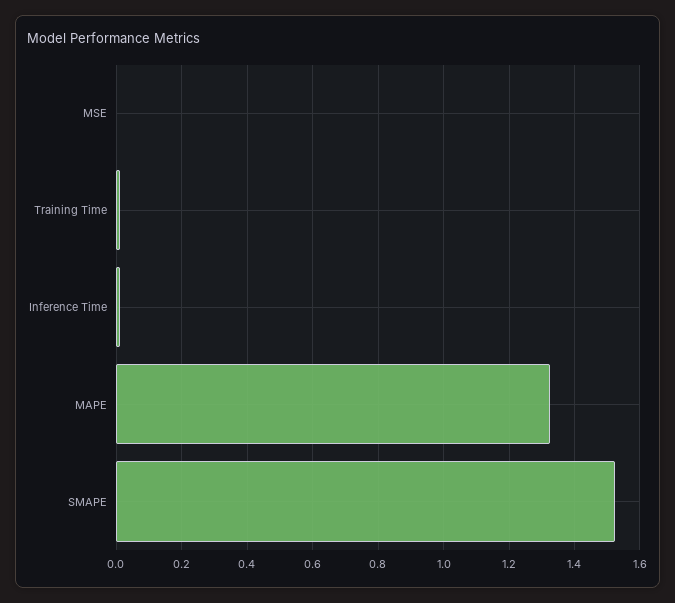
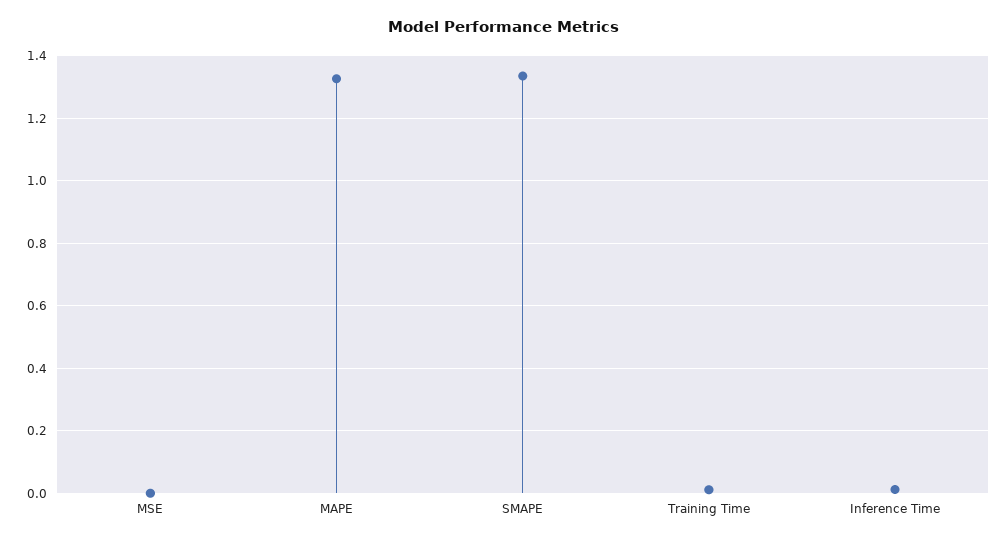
SMAPE: 1.52 -> 1.34

